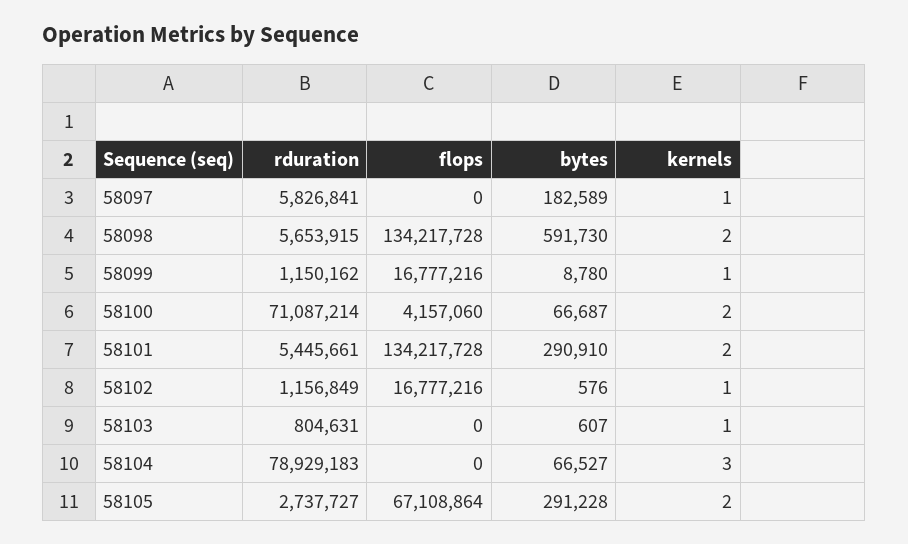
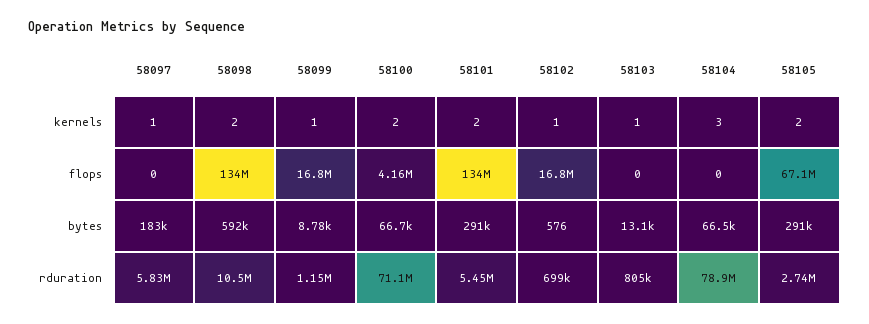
rduration, 58098: 5653915 -> 10500000
rduration, 58102: 1156849 -> 699000
bytes, 58103: 607 -> 13100

